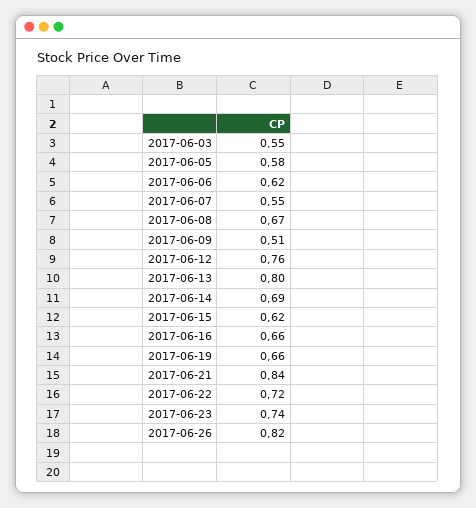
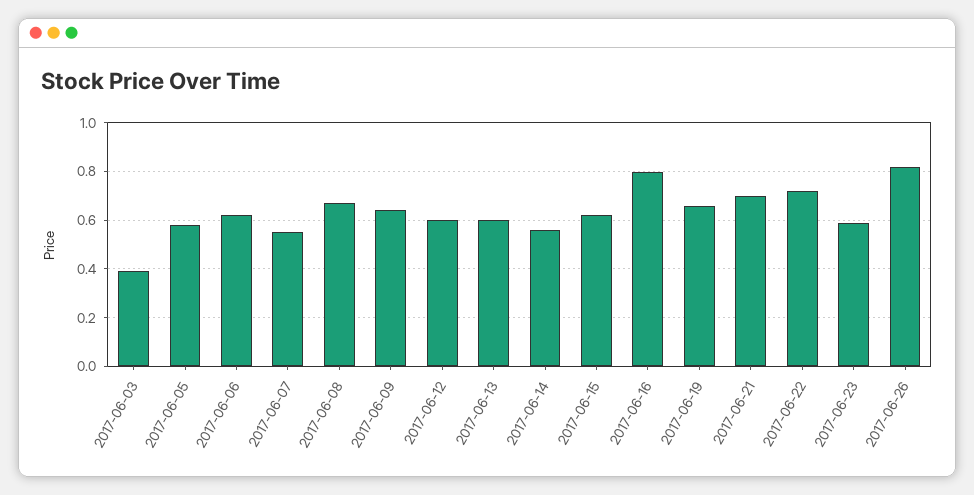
2017-06-03: 0.55 -> 0.4
2017-06-09: 0.51 -> 0.65
2017-06-12: 0.76 -> 0.6
2017-06-13: 0.8 -> 0.6
2017-06-14: 0.69 -> 0.55
2017-06-16: 0.66 -> 0.8
2017-06-21: 0.84 -> 0.7
2017-06-23: 0.74 -> 0.6

